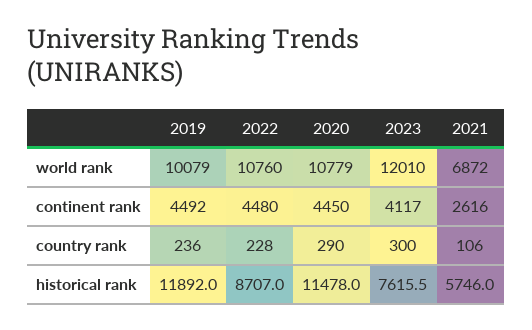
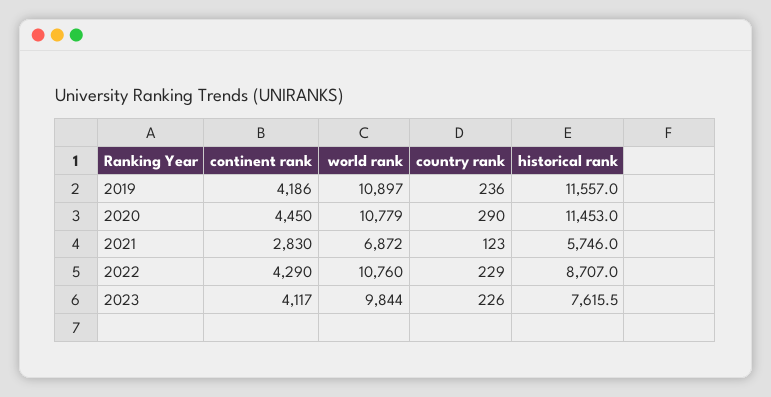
2019, world rank: 10079 -> 10897
2023, world rank: 12010 -> 9844
2019, continent rank: 4492 -> 4186
2022, continent rank: 4480 -> 4290
2021, continent rank: 2616 -> 2830
2022, country rank: 228 -> 229
2023, country rank: 300 -> 226
2021, country rank: 106 -> 123
2019, historical rank: 11892 -> 11557
2020, historical rank: 11478 -> 11453

